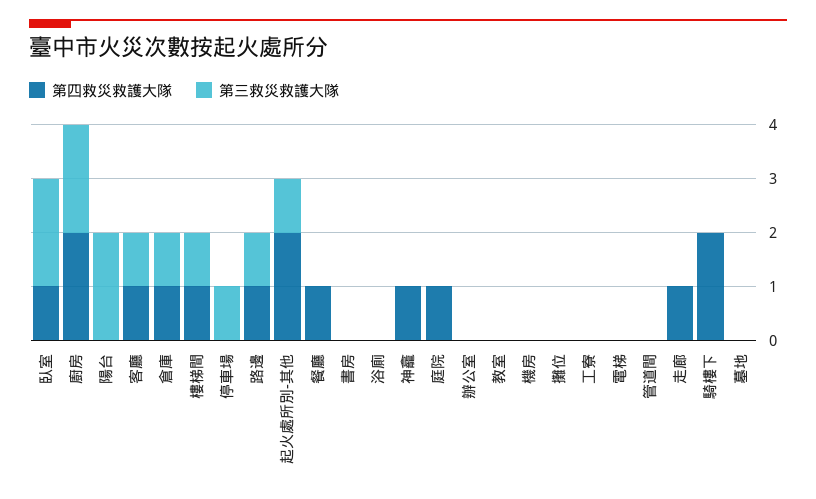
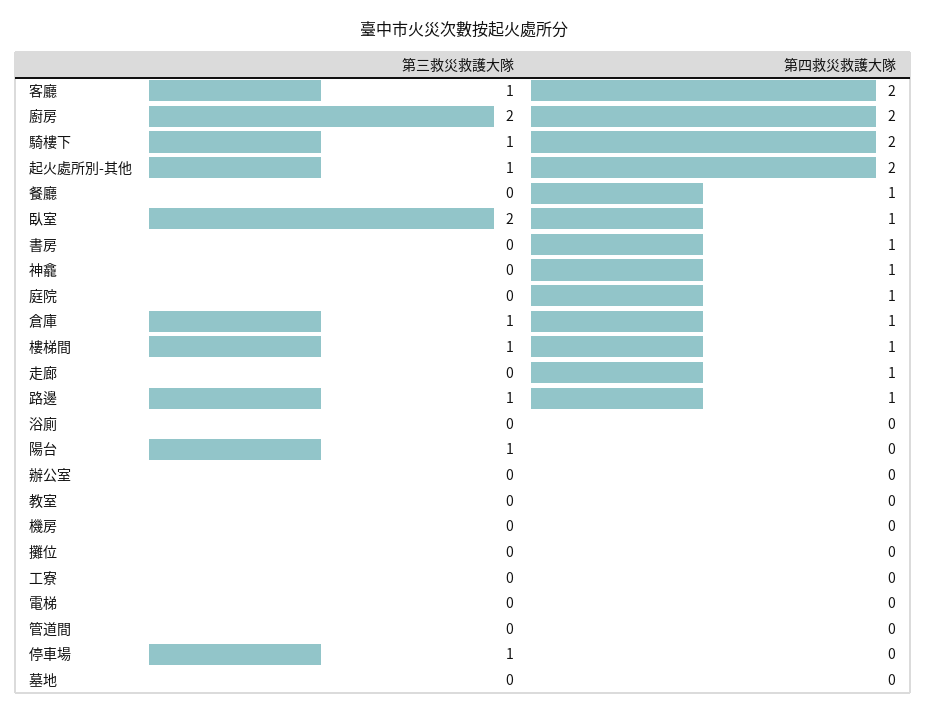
第三救災救護大隊, 陽台: 2 -> 1
第四救災救護大隊, 客廳: 1 -> 2
第四救災救護大隊, 書房: 0 -> 1
第三救災救護大隊, 騎樓下: 0 -> 1

